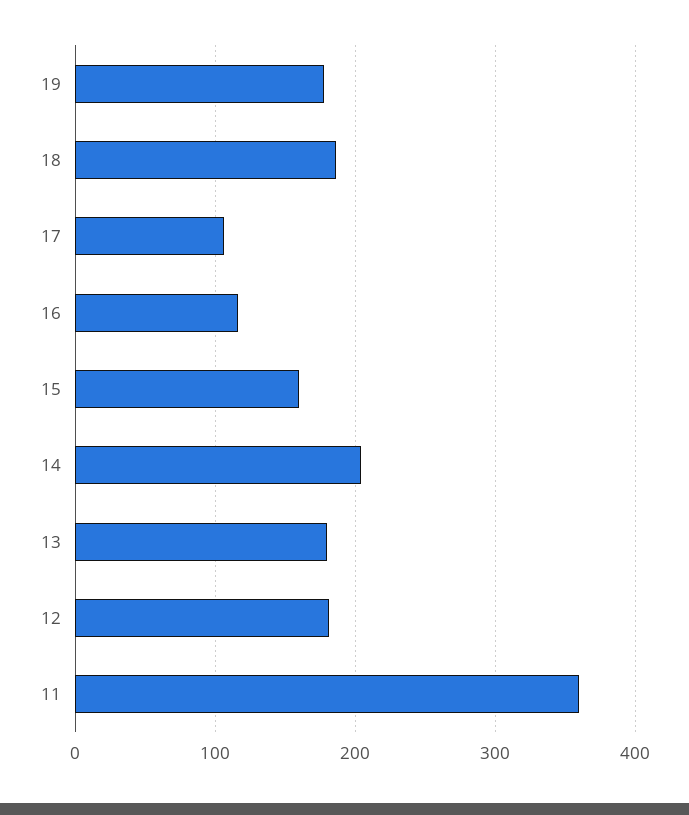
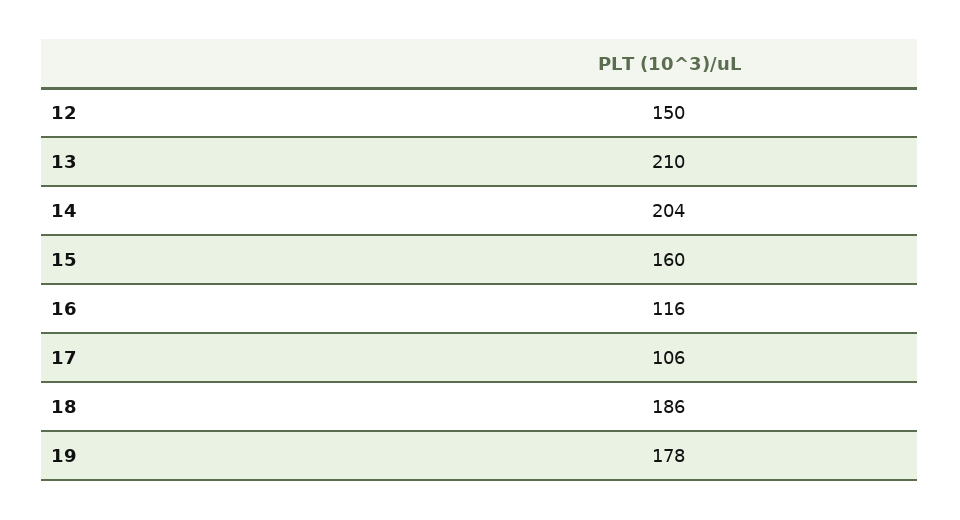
13: 180 -> 210
12: 180 -> 150
11: 360 -> none

